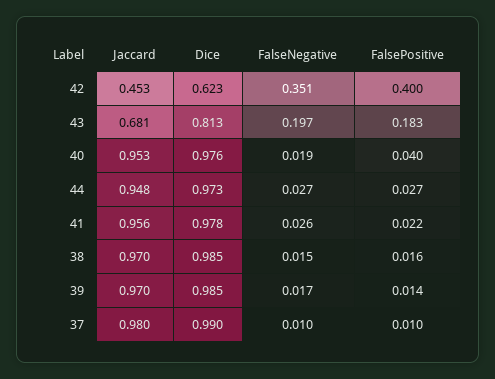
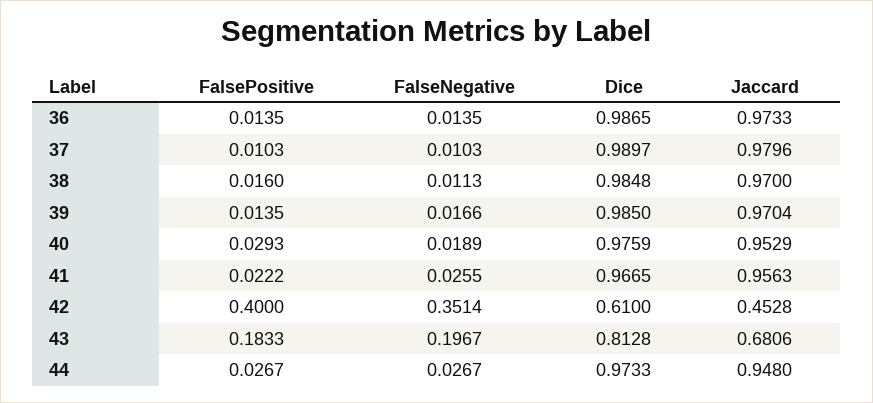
Dice, 42: 0.623 -> 0.61
FalsePositive, 40: 0.04 -> 0.0293
Dice, 41: 0.978 -> 0.9665
FalseNegative, 38: 0.015 -> 0.0113
FalsePositive, 36: none -> 0.0135
FalseNegative, 36: none -> 0.0135
Dice, 36: none -> 0.9865
Jaccard, 36: none -> 0.9733

